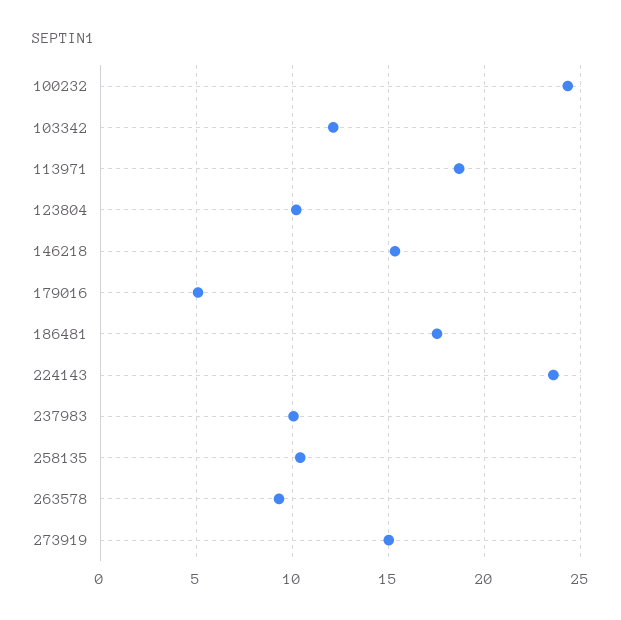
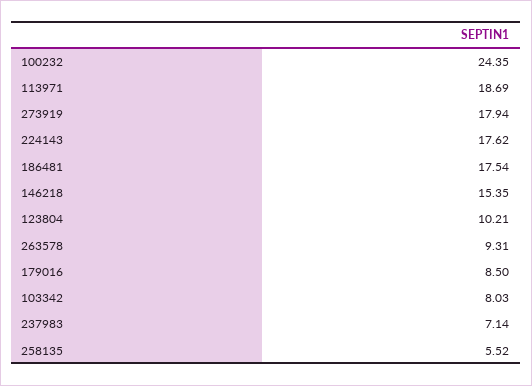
103342: 12 -> 8.03
179016: 5 -> 8.5
224143: 23.5 -> 17.62
237983: 10 -> 7.14
258135: 10.5 -> 5.52
273919: 15 -> 17.94

